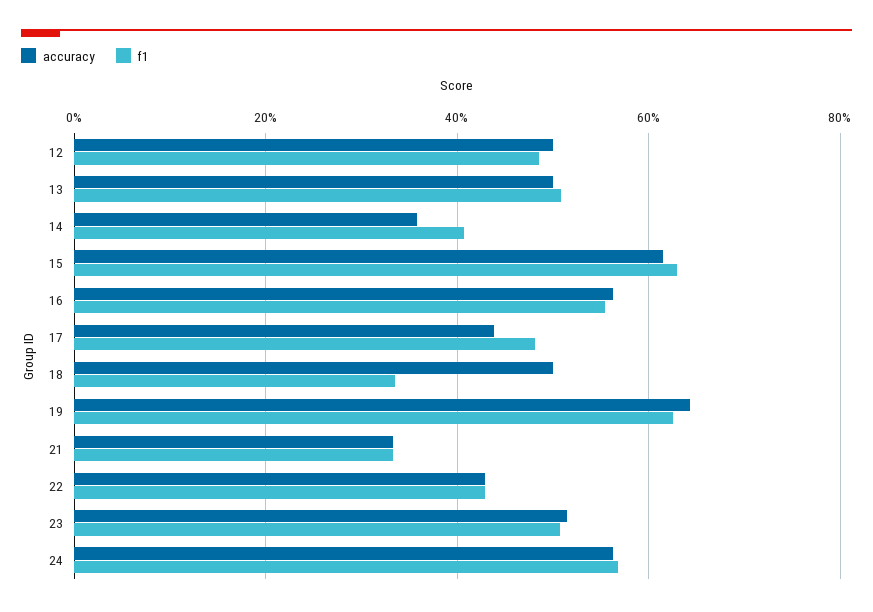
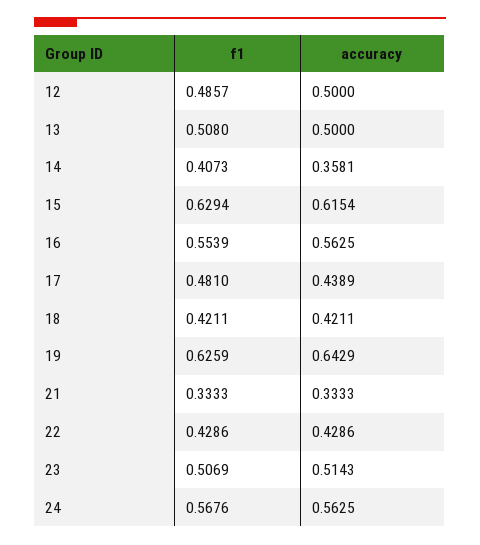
accuracy, 18: 0.5 -> 0.4211
f1, 18: 0.34 -> 0.4211

